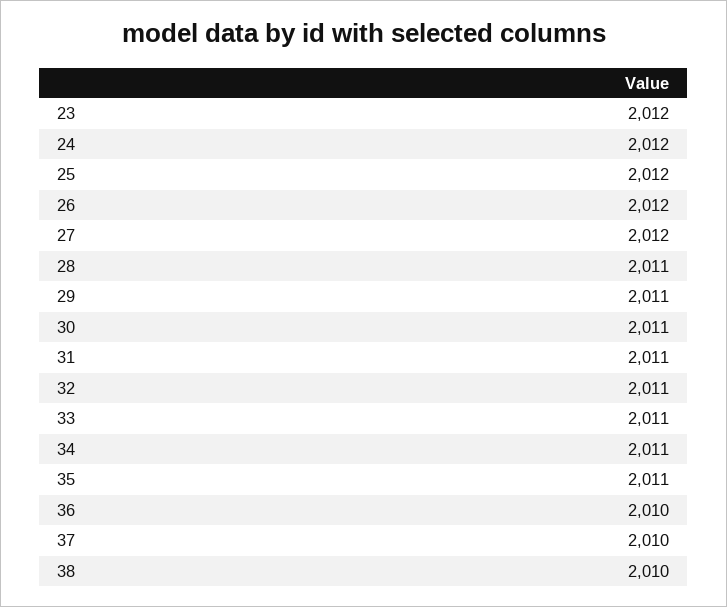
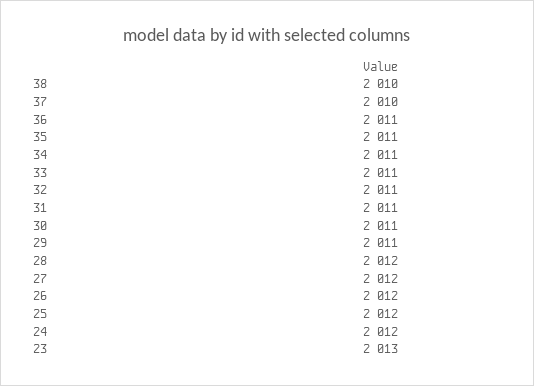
23: 2012 -> 2013
28: 2011 -> 2012
36: 2010 -> 2011

